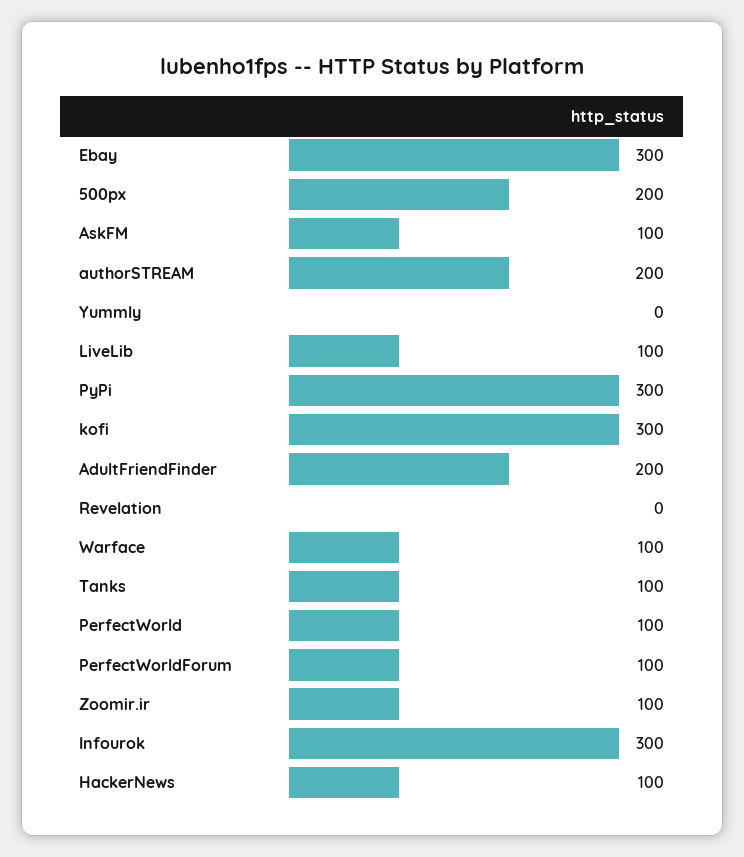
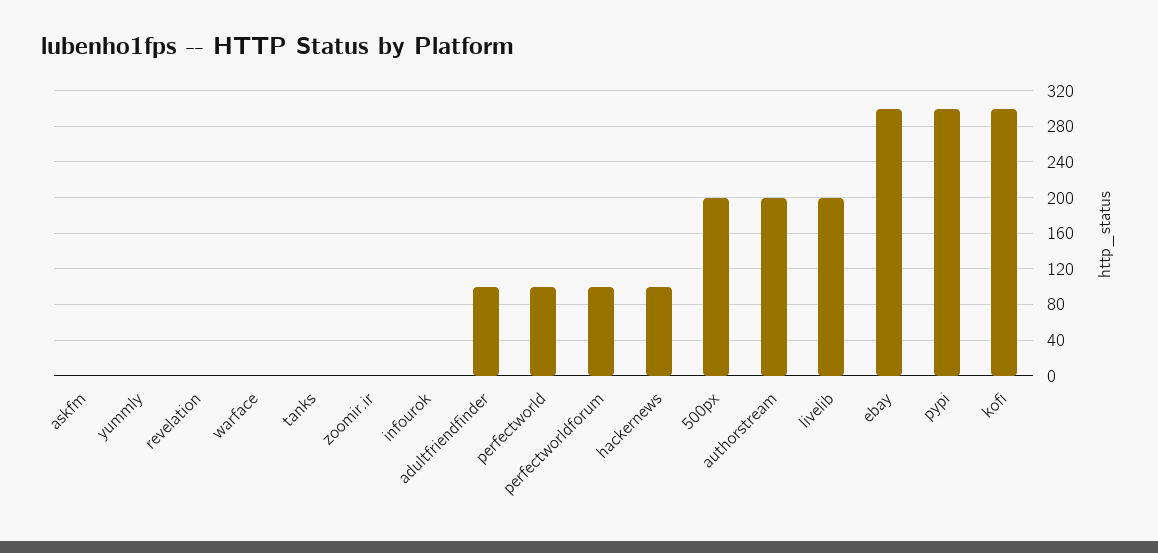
AskFM: 100 -> 0
LiveLib: 100 -> 200
AdultFriendFinder: 200 -> 100
Warface: 100 -> 0
Tanks: 100 -> 0
Zoomir.ir: 100 -> 0
Infourok: 300 -> 0

